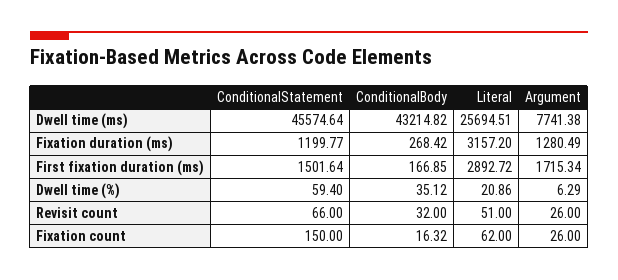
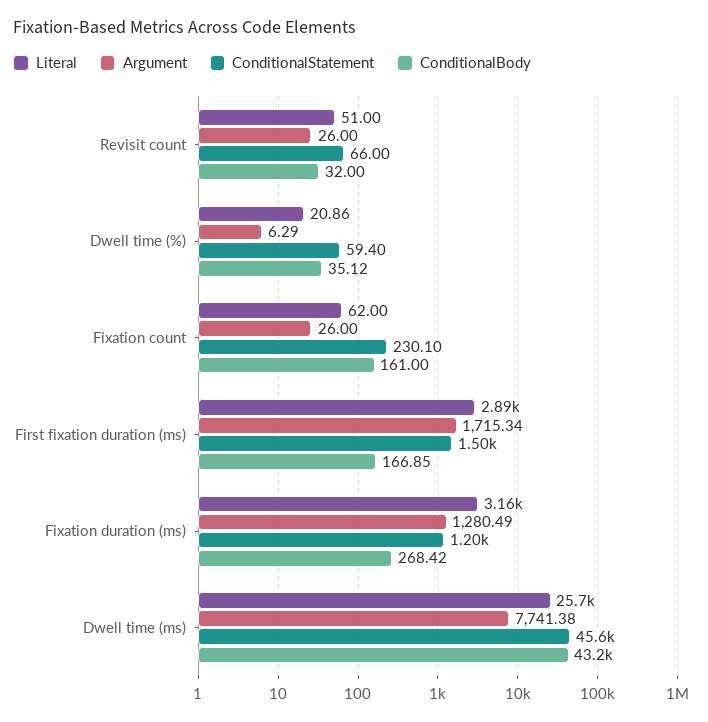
ConditionalStatement, Fixation count: 150 -> 230.1
ConditionalBody, Fixation count: 16.32 -> 161

